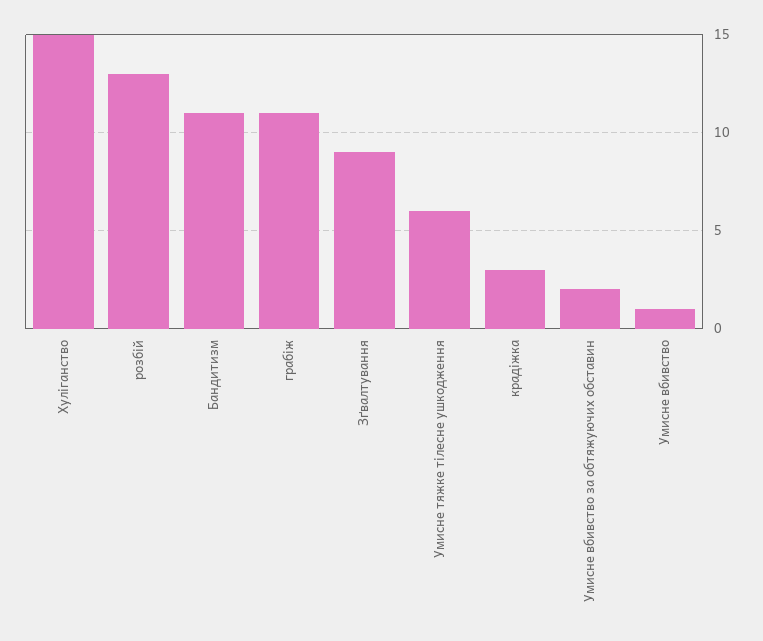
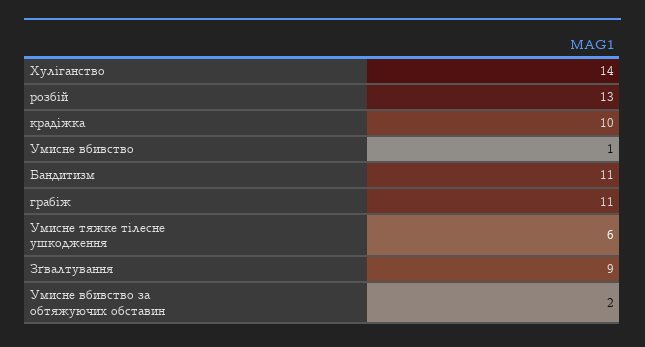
Хуліганство: 15 -> 14
крадіжка: 3 -> 10

